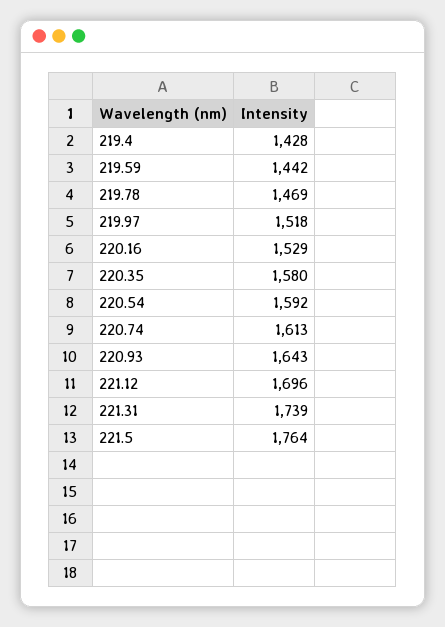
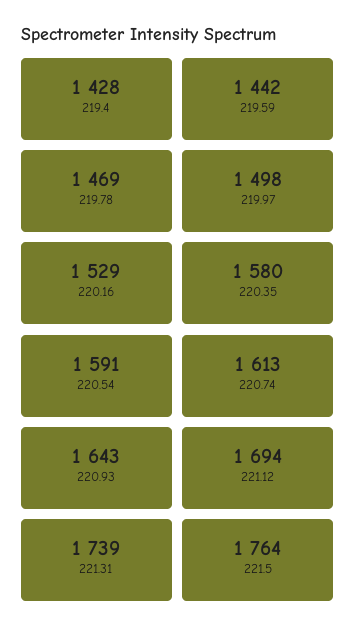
219.97: 1518 -> 1498
220.54: 1592 -> 1591
221.12: 1696 -> 1694

